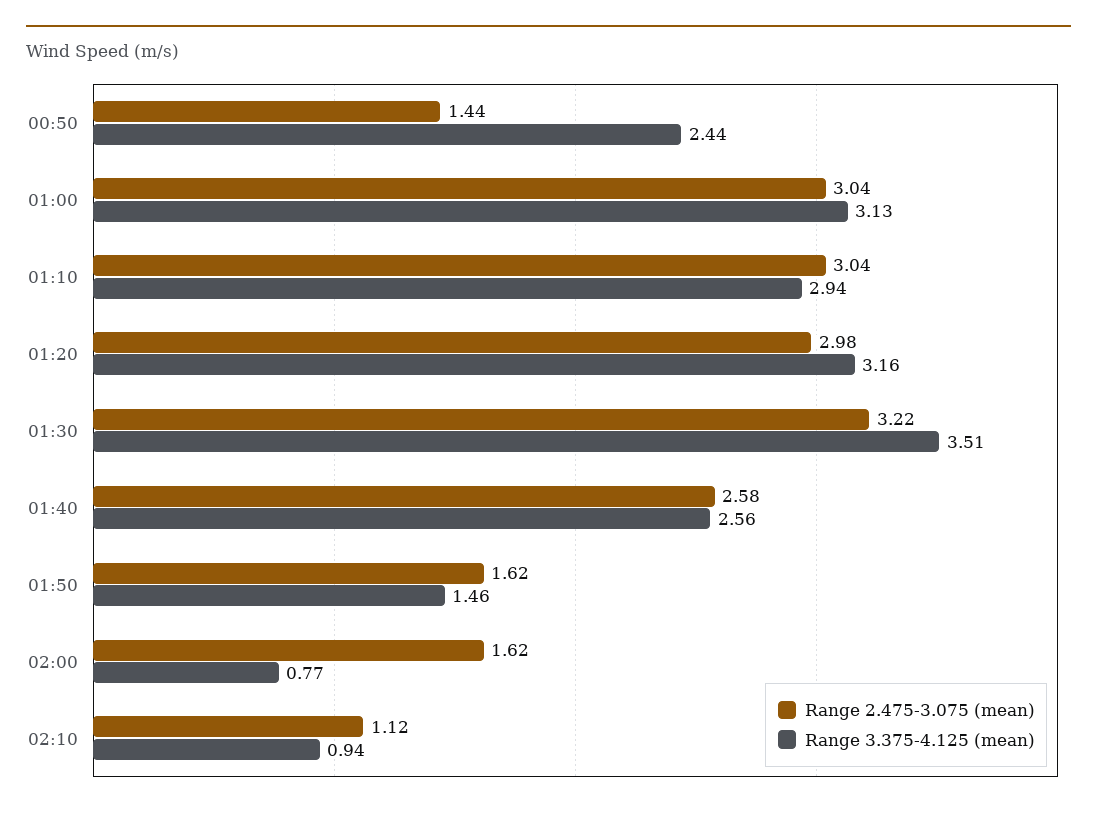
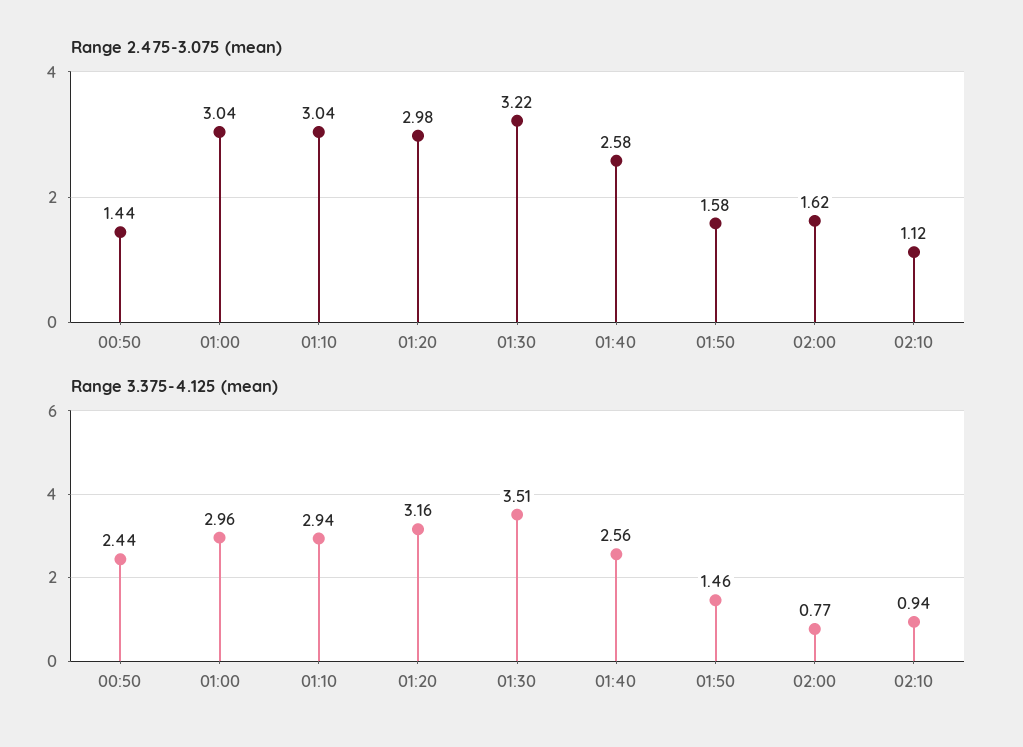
Range 3.375-4.125 (mean), 01:00: 3.13 -> 2.96
Range 2.475-3.075 (mean), 01:50: 1.62 -> 1.58

